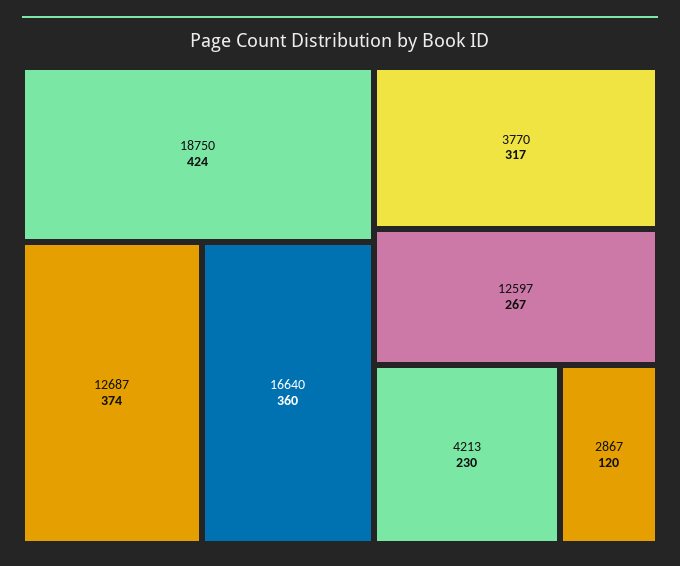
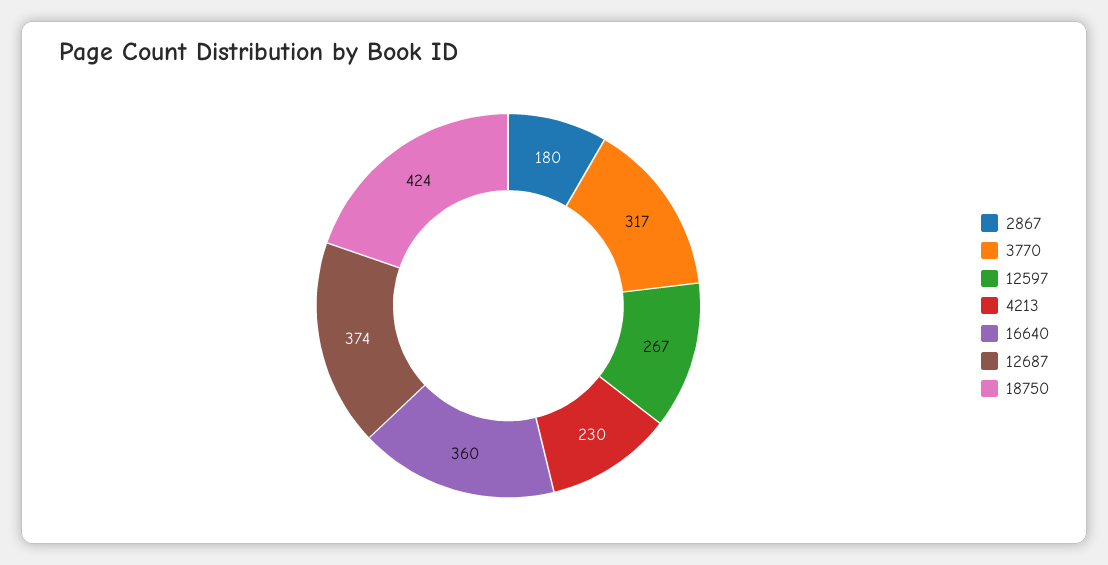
2867: 120 -> 180

